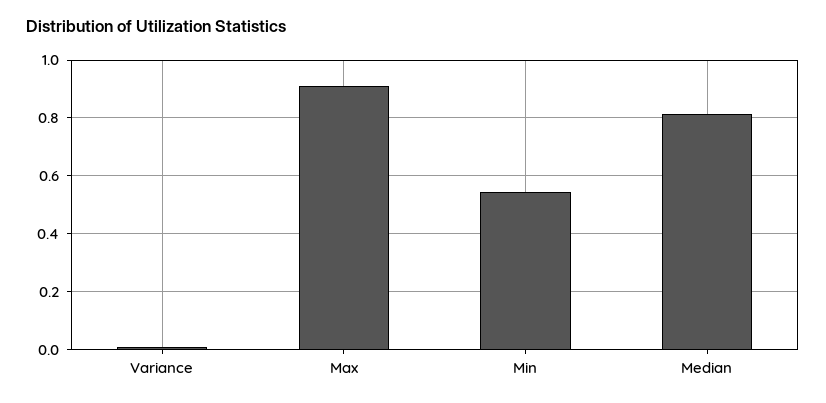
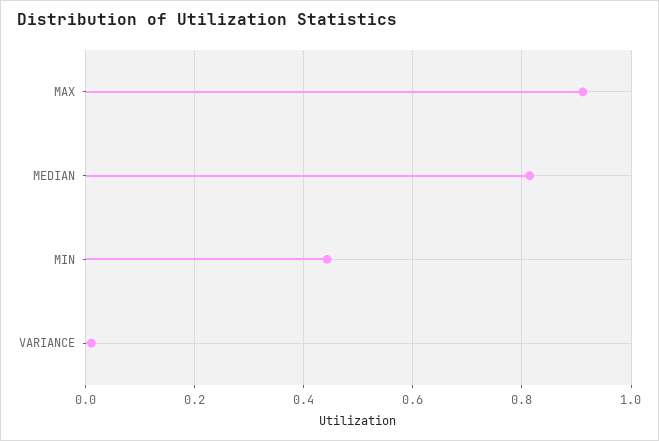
Min: 0.55 -> 0.44

